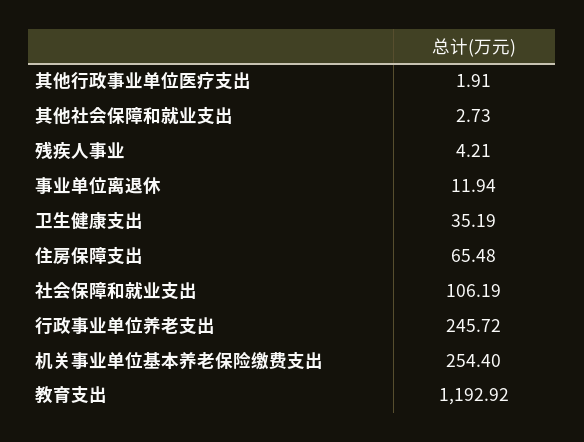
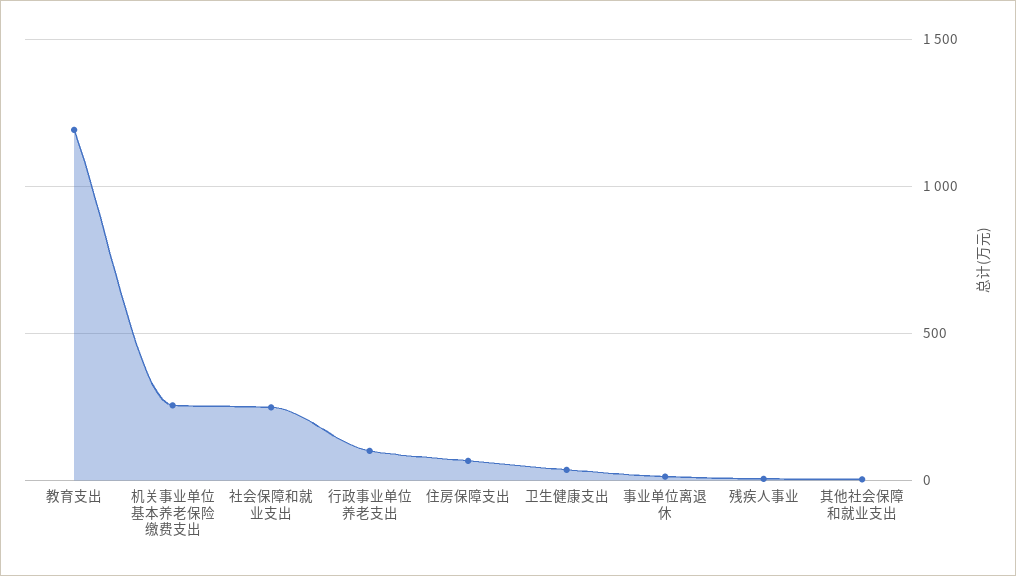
其他行政事业单位医疗支出: 1.91 -> none
社会保障和就业支出: 106.19 -> 250
行政事业单位养老支出: 245.72 -> 100

